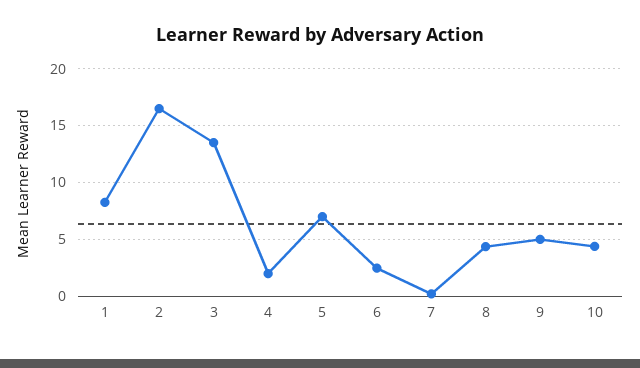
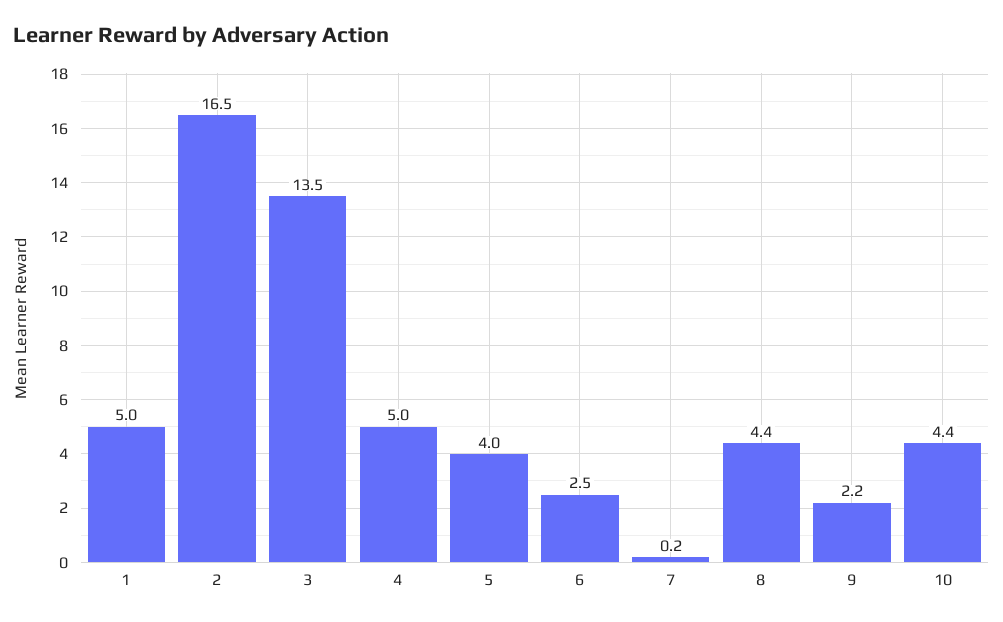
1: 8 -> 5
4: 2 -> 5
5: 7 -> 4
9: 5 -> 2.2

